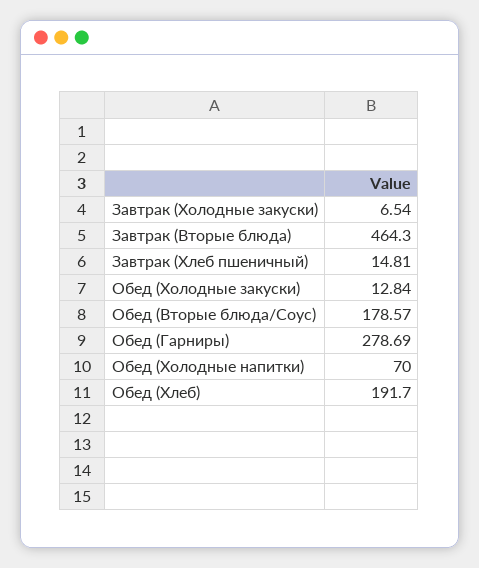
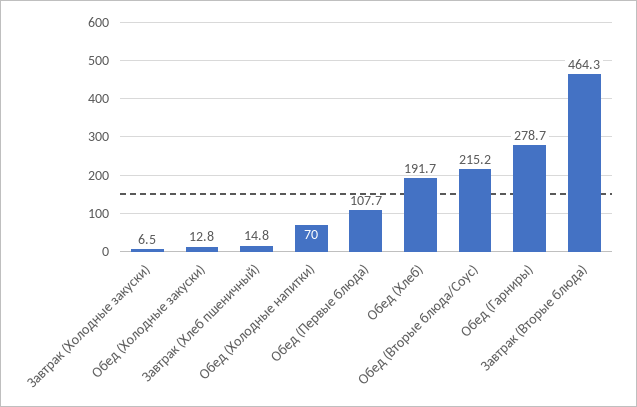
Обед (Вторые блюда/Соус): 178.57 -> 215.2
Обед (Первые блюда): none -> 107.7

